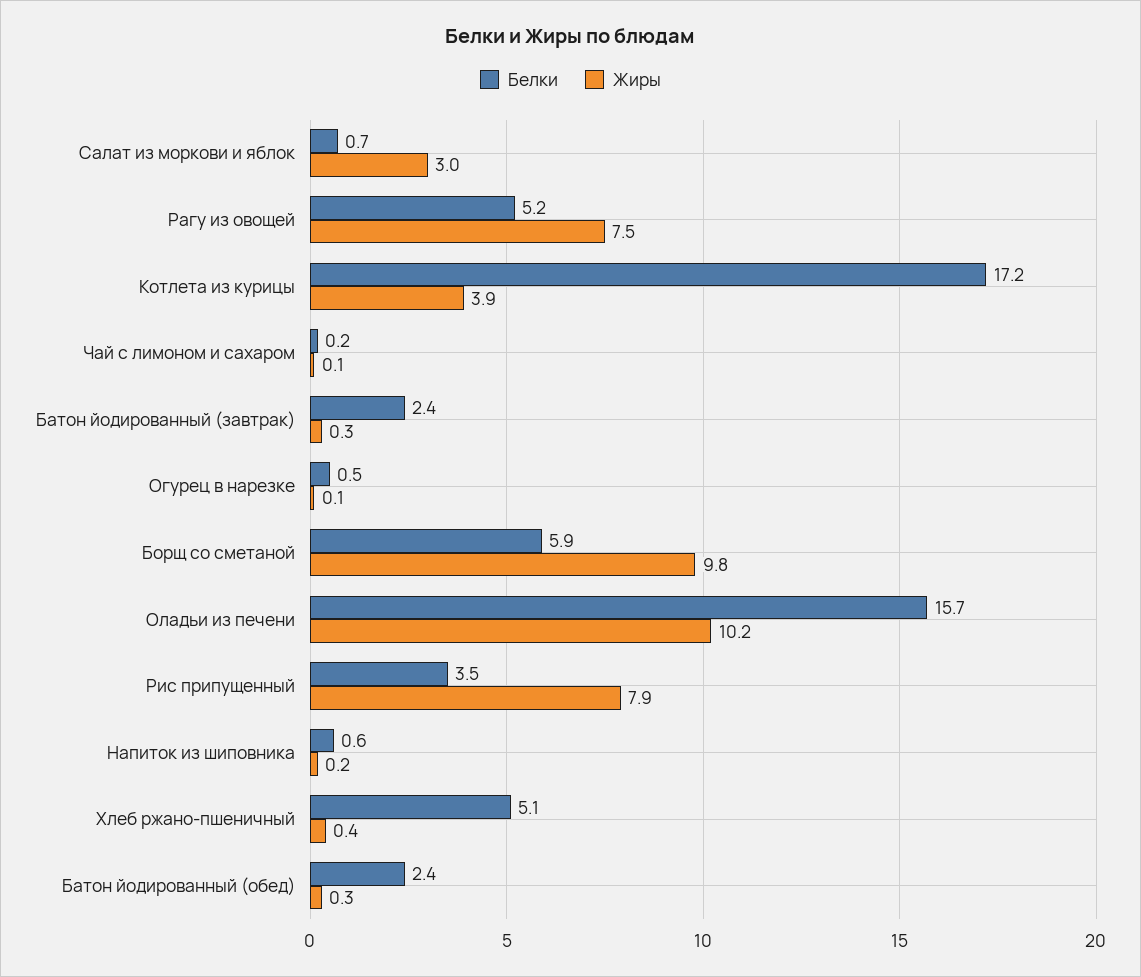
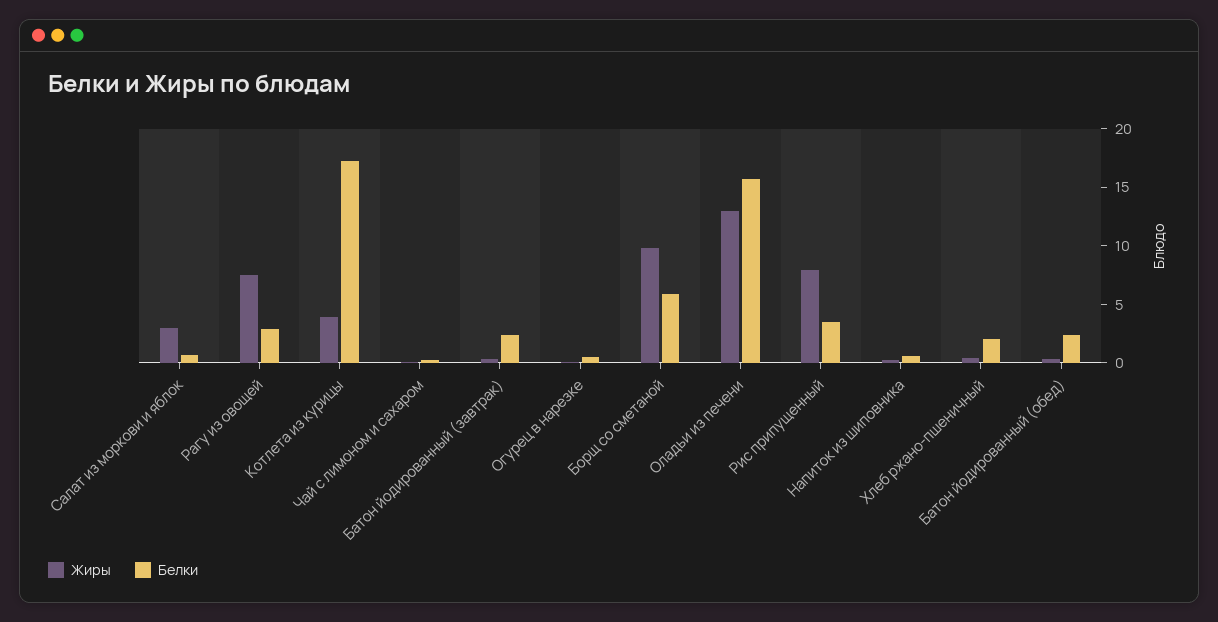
Белки, Рагу из овощей: 5.2 -> 3
Жиры, Оладьи из печени: 10.2 -> 13
Белки, Хлеб ржано-пшеничный: 5.1 -> 2

